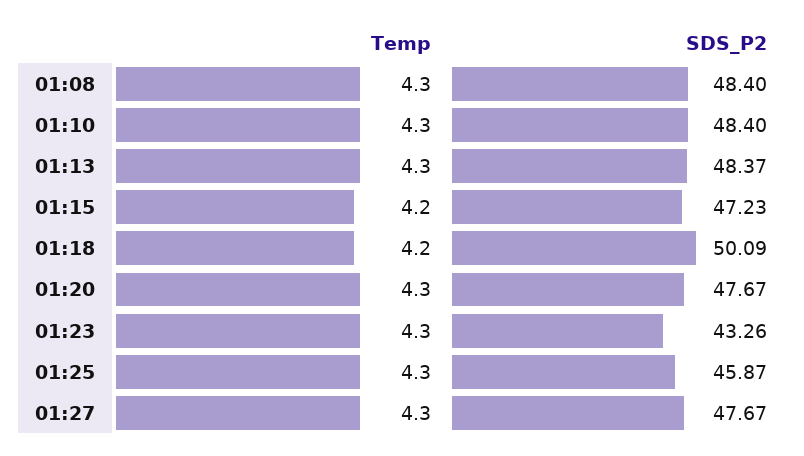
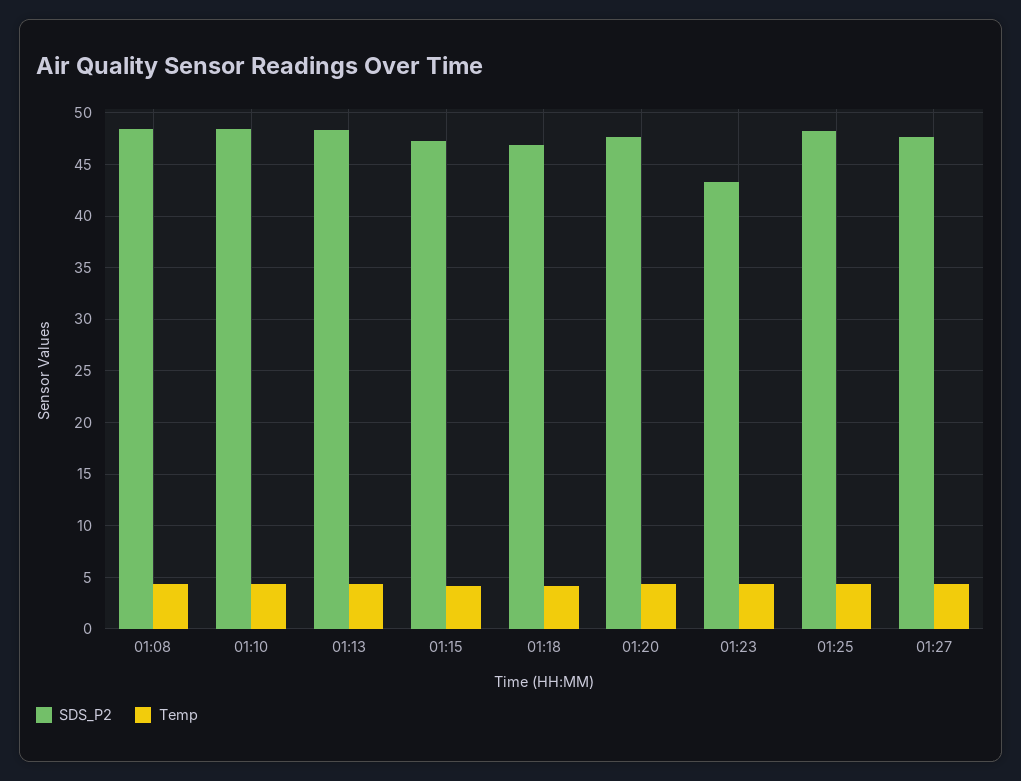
SDS_P2, 01:18: 50.09 -> 47
SDS_P2, 01:25: 45.87 -> 48

